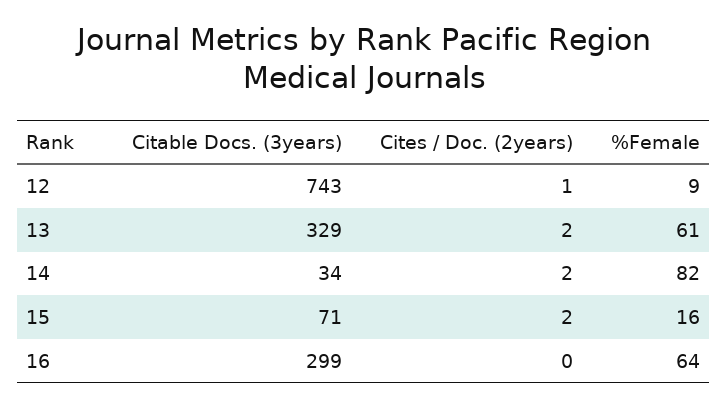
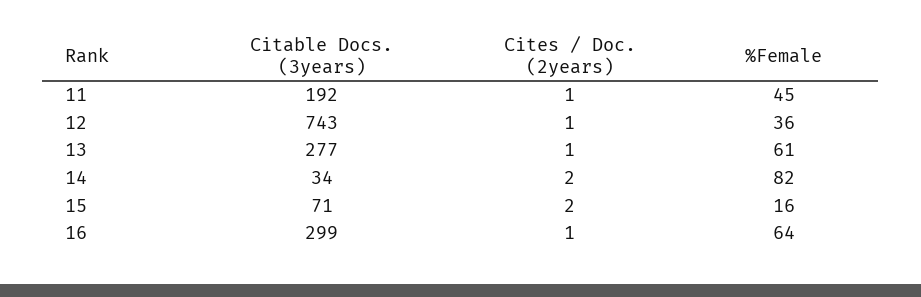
%Female, 12: 9 -> 36
Citable Docs. (3years), 13: 329 -> 277
Cites / Doc. (2years), 13: 2 -> 1
Cites / Doc. (2years), 16: 0 -> 1
Citable Docs. (3years), 11: none -> 192
Cites / Doc. (2years), 11: none -> 1
%Female, 11: none -> 45

